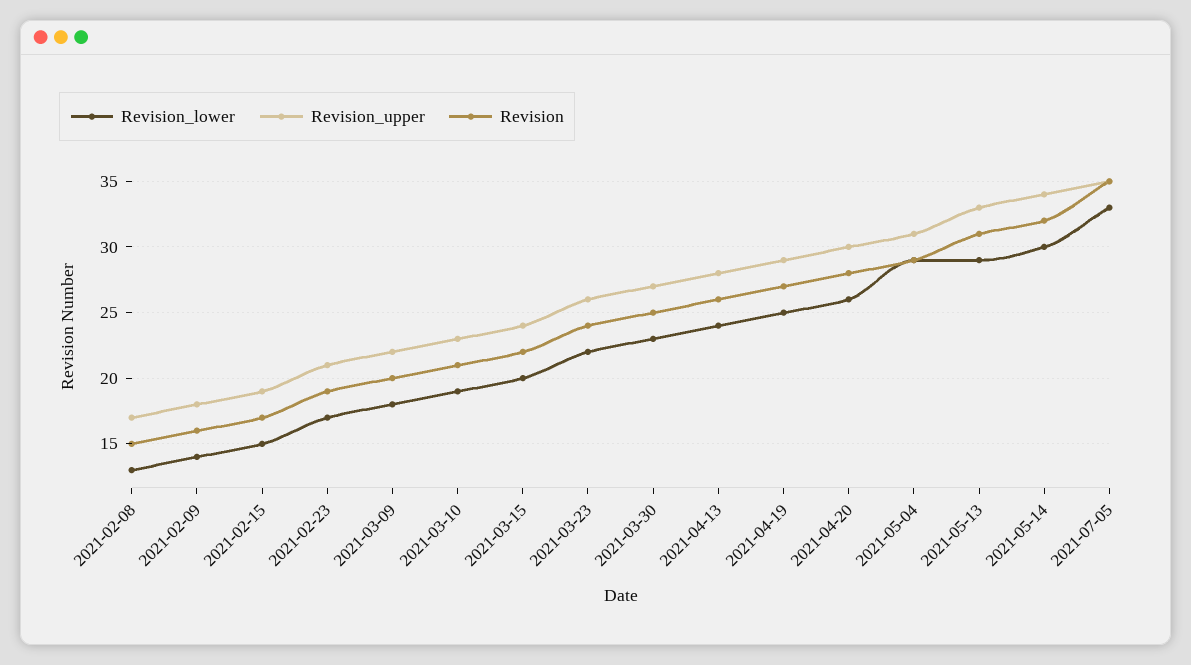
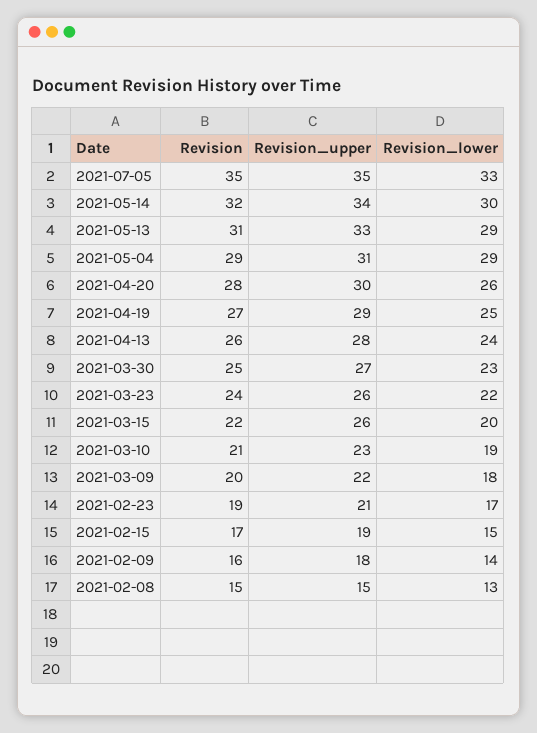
Revision_upper, 2021-02-08: 17 -> 15
Revision_upper, 2021-03-15: 24 -> 26

